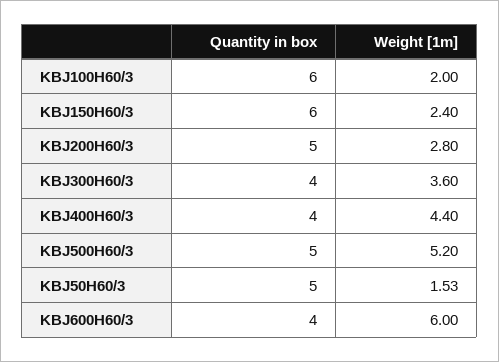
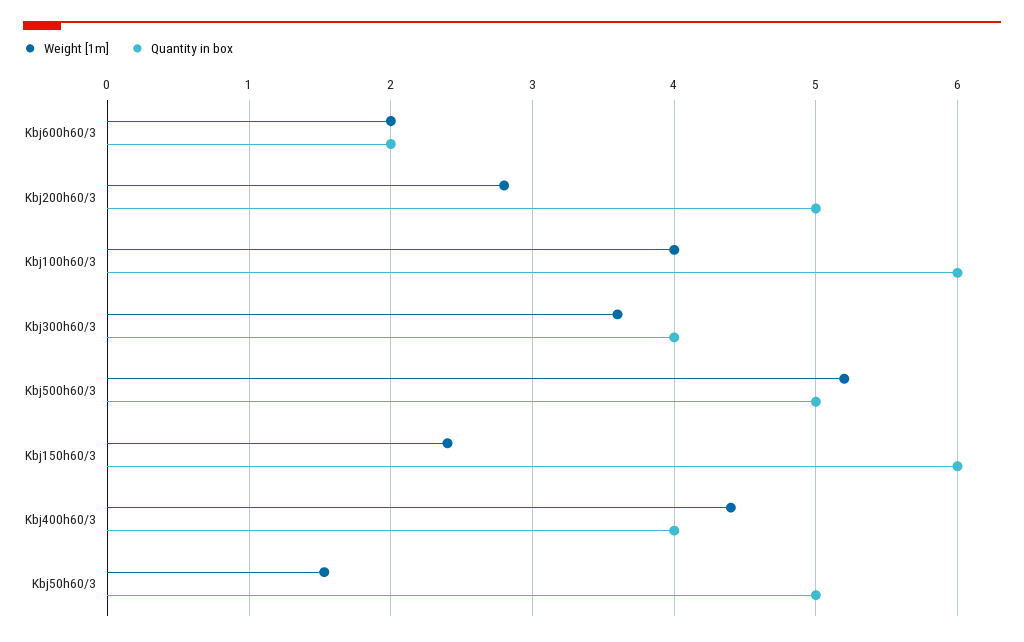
Weight [1m], KBJ100H60/3: 2 -> 4
Quantity in box, KBJ600H60/3: 4 -> 2
Weight [1m], KBJ600H60/3: 6 -> 2

